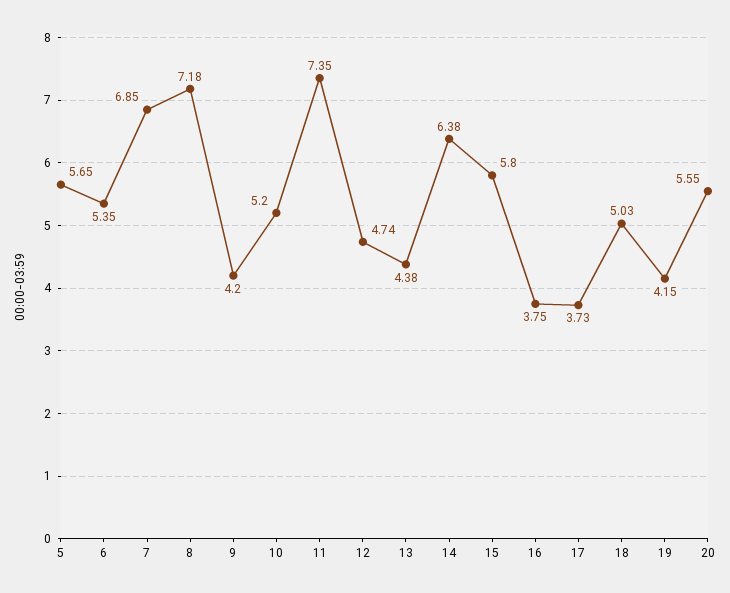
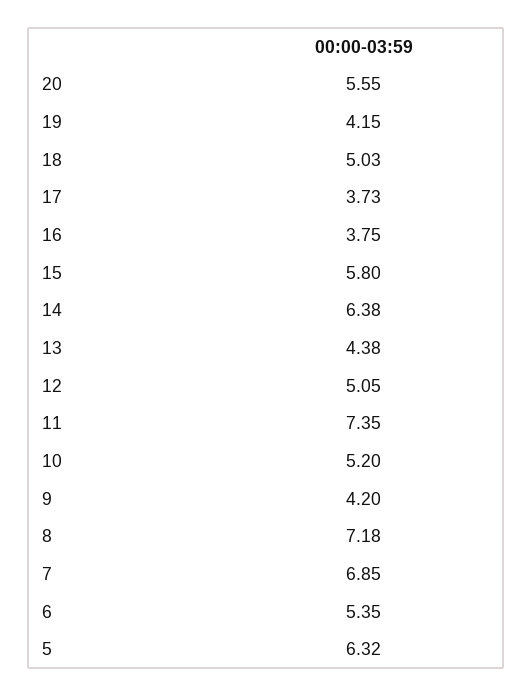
5: 5.65 -> 6.32
12: 4.74 -> 5.05

